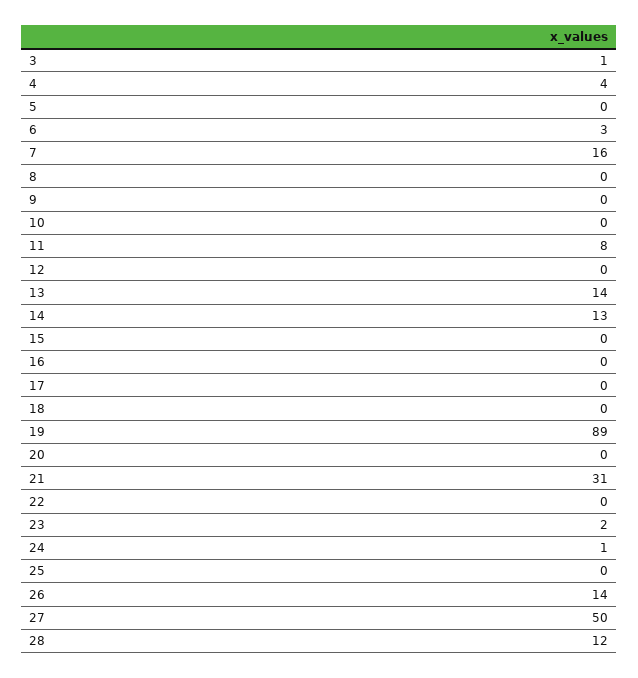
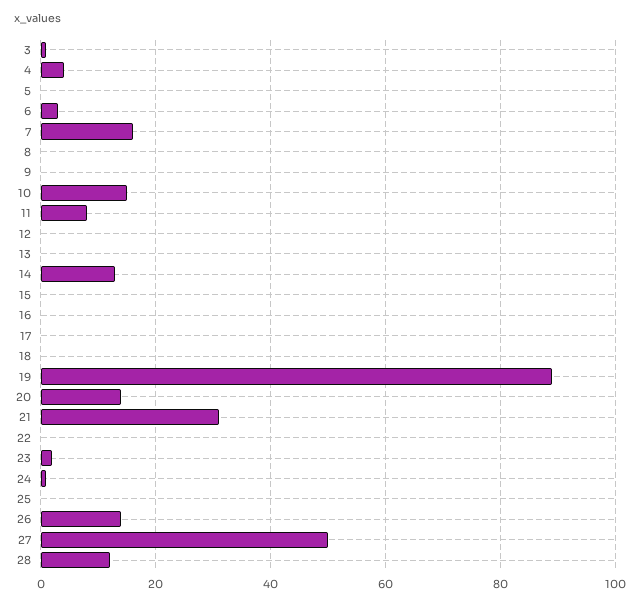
10: 0 -> 15
13: 14 -> 0
20: 0 -> 15

